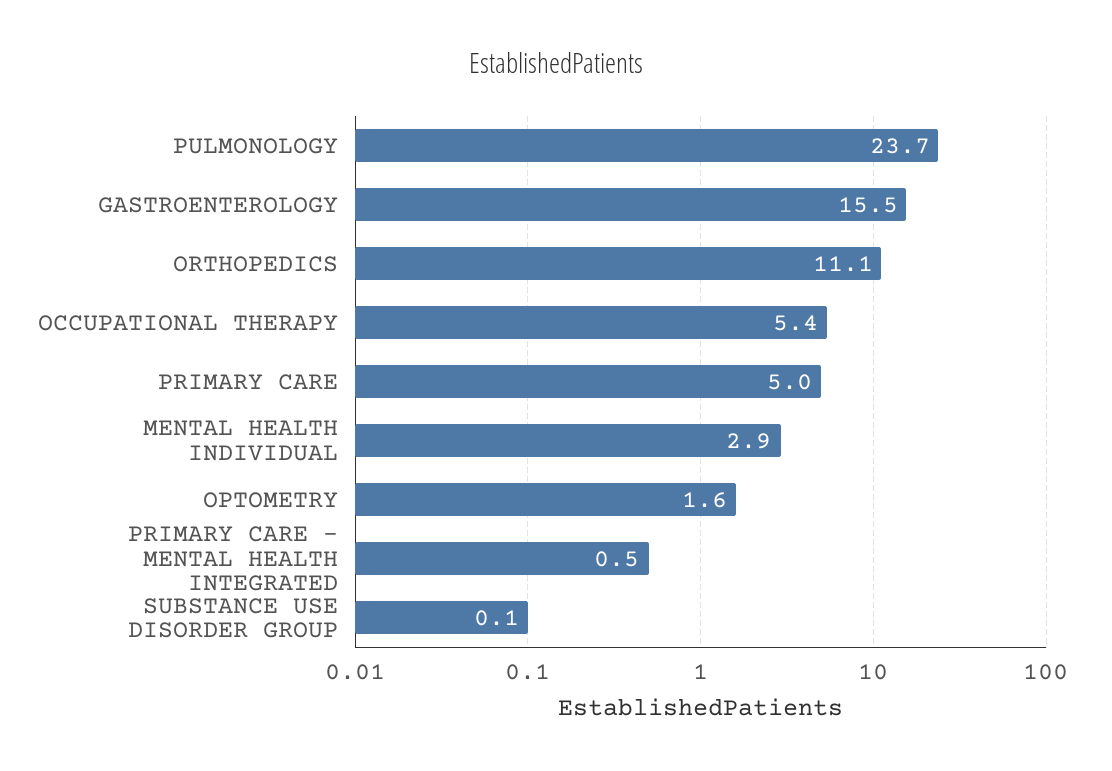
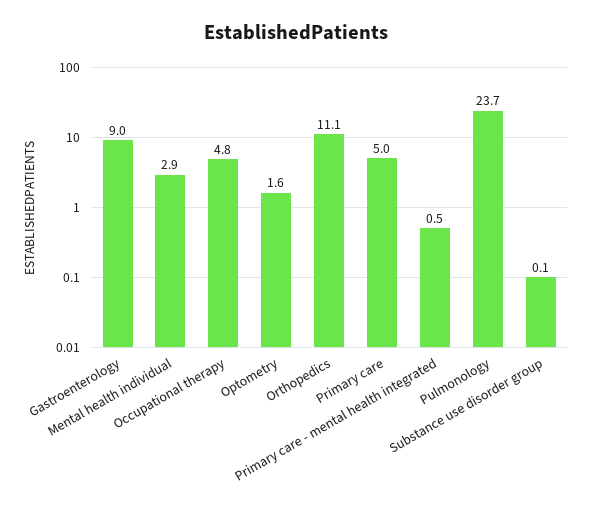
GASTROENTEROLOGY: 15.5 -> 9
OCCUPATIONAL THERAPY: 5.4 -> 4.8

